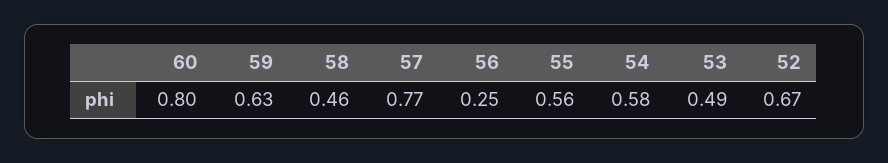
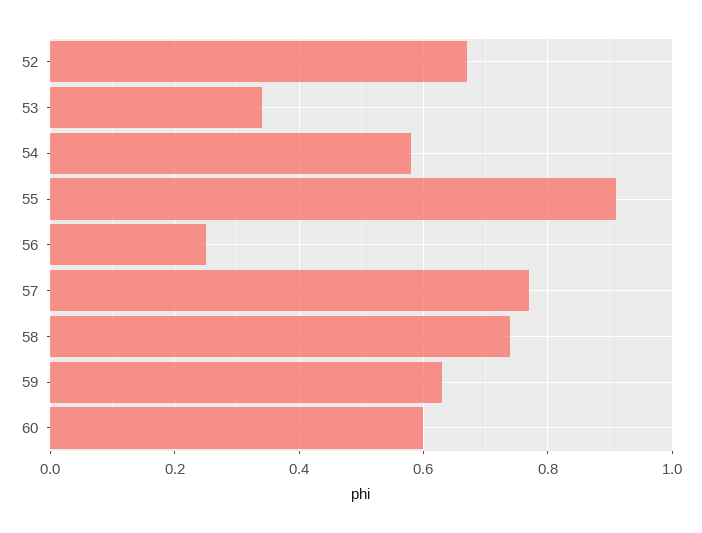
60: 0.8 -> 0.6
58: 0.46 -> 0.75
55: 0.56 -> 0.9
53: 0.49 -> 0.35

